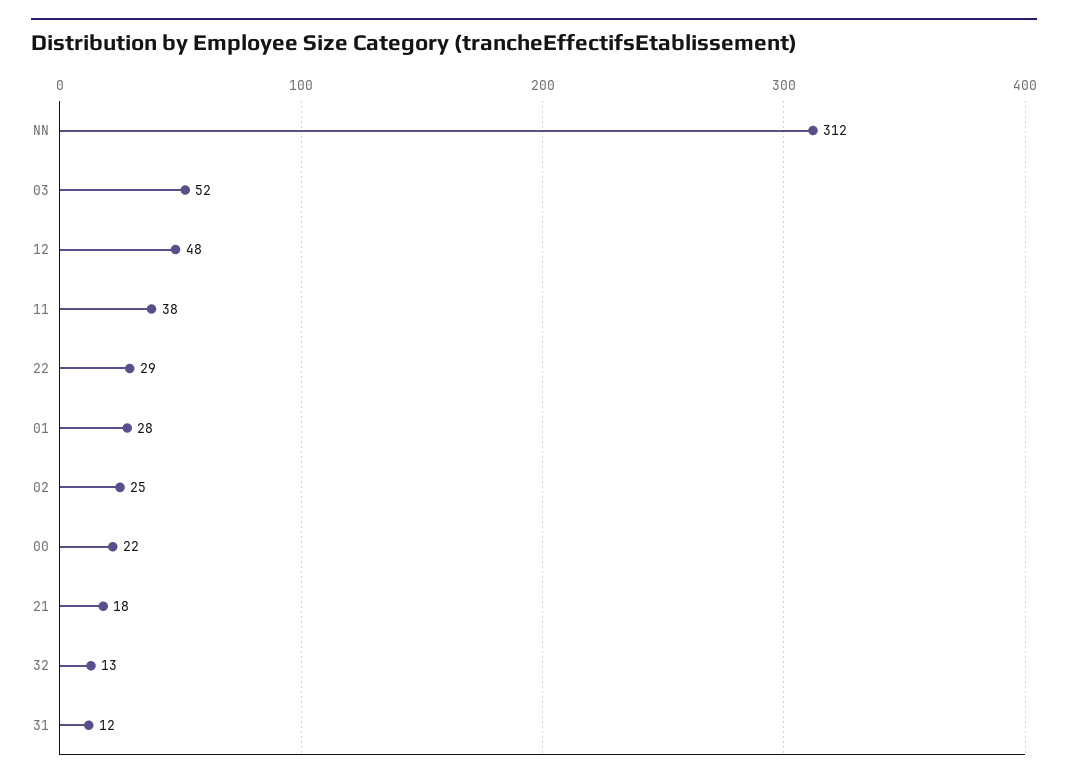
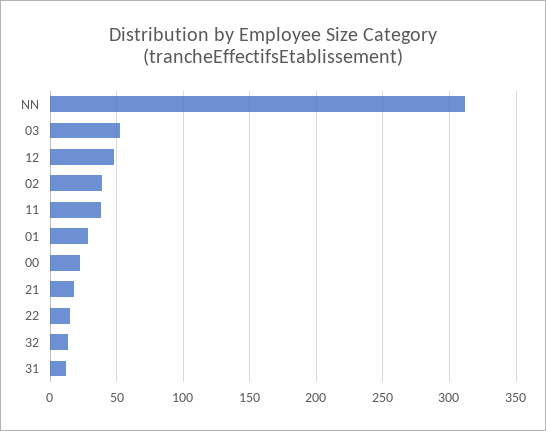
22: 29 -> 15
02: 25 -> 40

